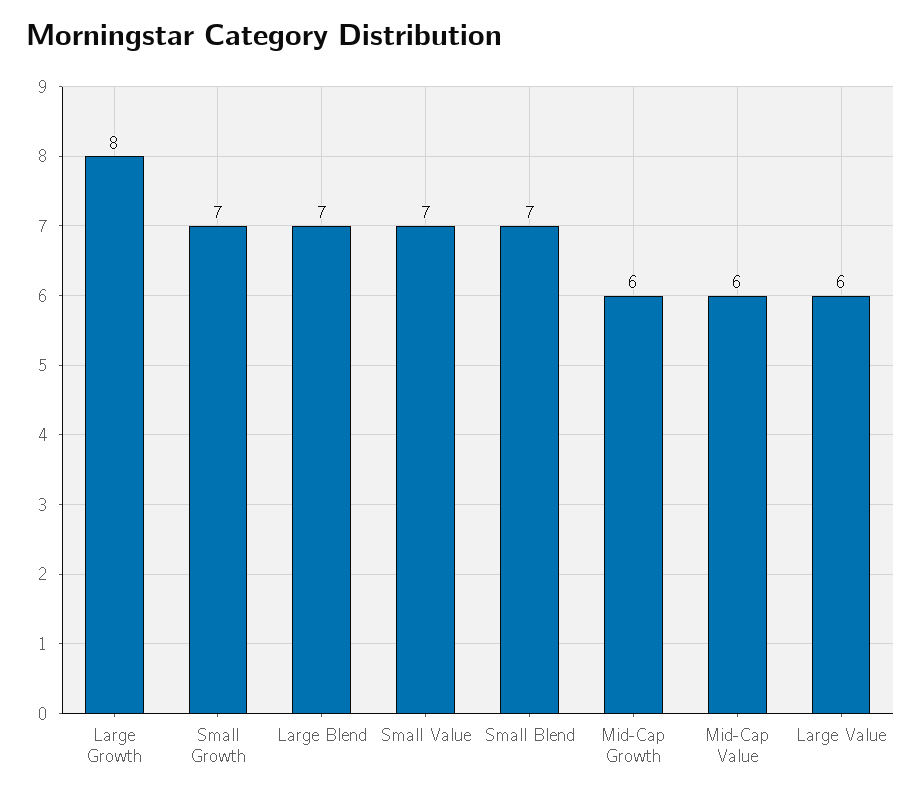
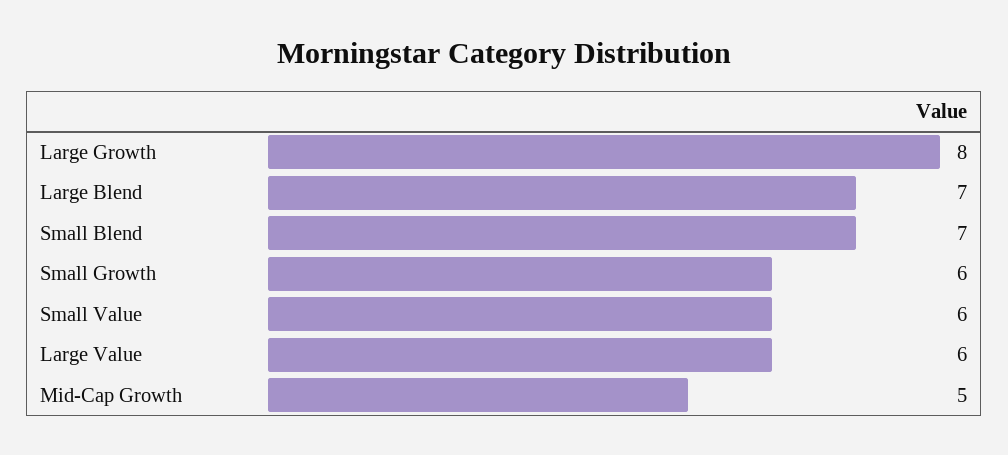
Small Growth: 7 -> 6
Small Value: 7 -> 6
Mid-Cap Growth: 6 -> 5
Mid-Cap Value: 6 -> none

